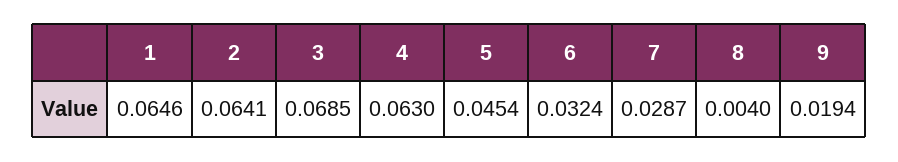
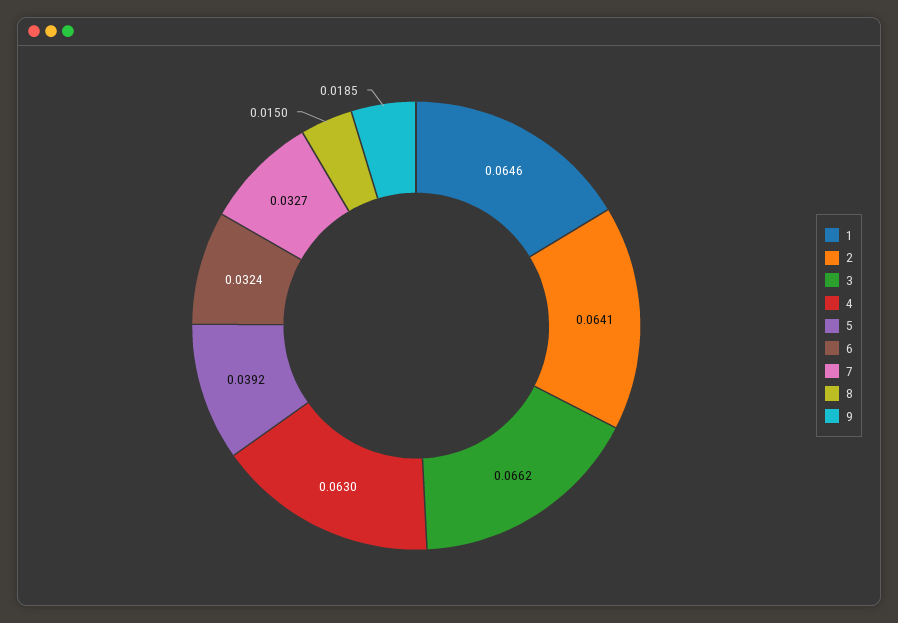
3: 0.0685 -> 0.0662
5: 0.0454 -> 0.0392
7: 0.0287 -> 0.0327
8: 0.004 -> 0.015
9: 0.0194 -> 0.0185

